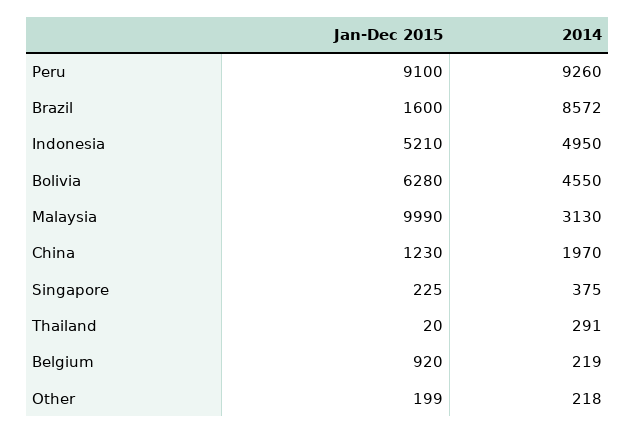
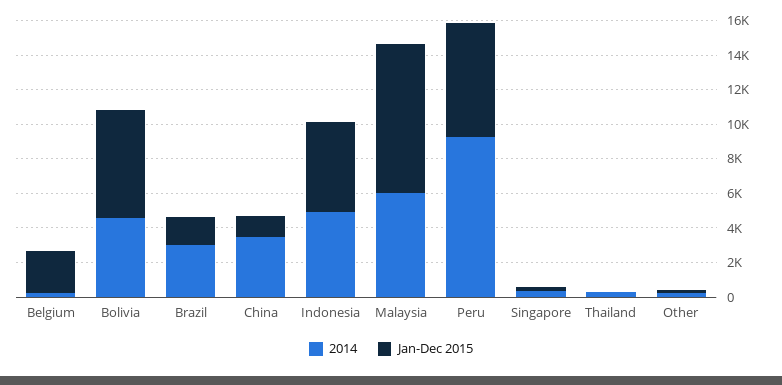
Jan-Dec 2015, Peru: 9100 -> 6500
2014, Brazil: 8572 -> 3000
Jan-Dec 2015, Malaysia: 9990 -> 8500
2014, Malaysia: 3130 -> 6000
2014, China: 1970 -> 3500
Jan-Dec 2015, Belgium: 920 -> 2500

